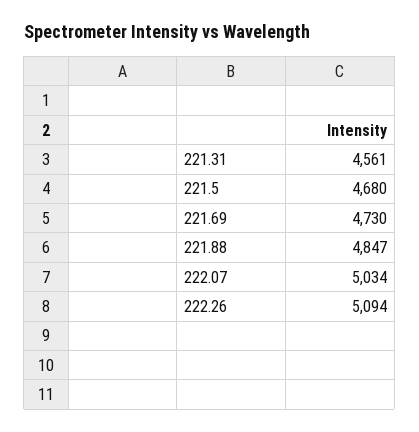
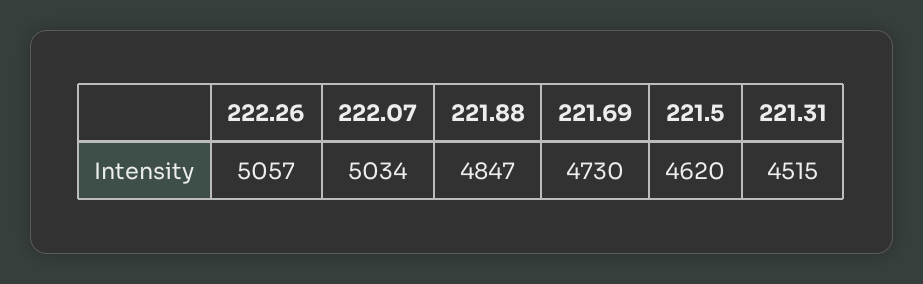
221.31: 4561 -> 4515
221.5: 4680 -> 4620
222.26: 5094 -> 5057

